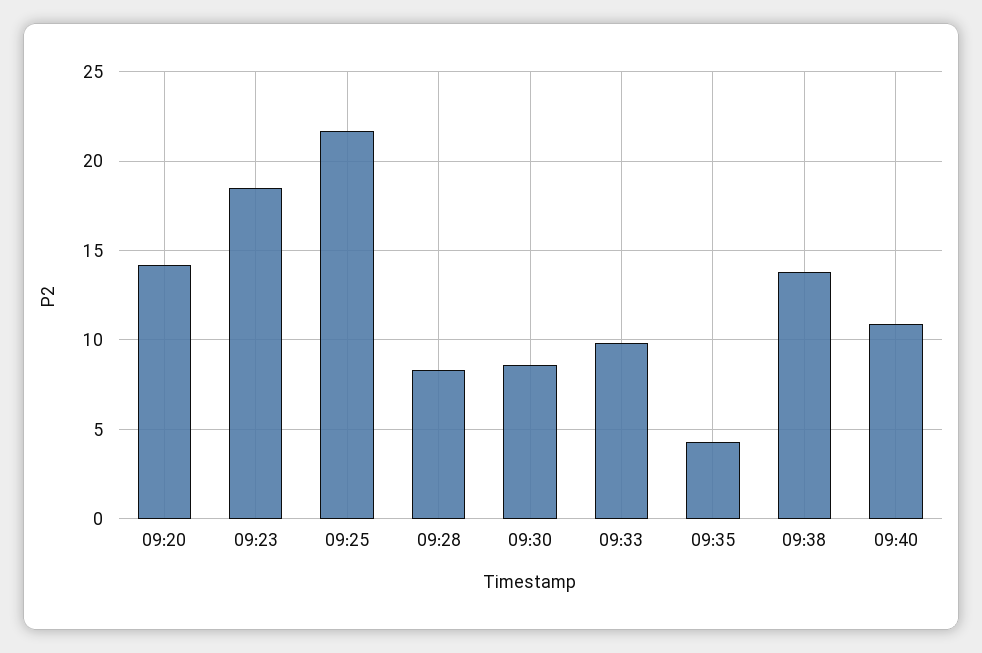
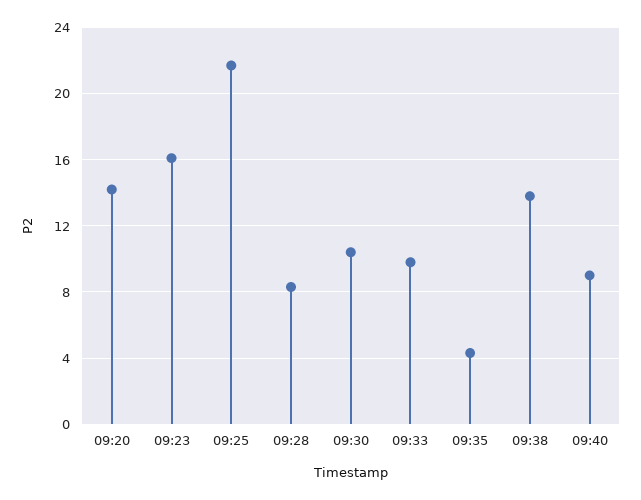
09:23: 18.5 -> 16
09:30: 8.5 -> 10.5
09:40: 11 -> 9

